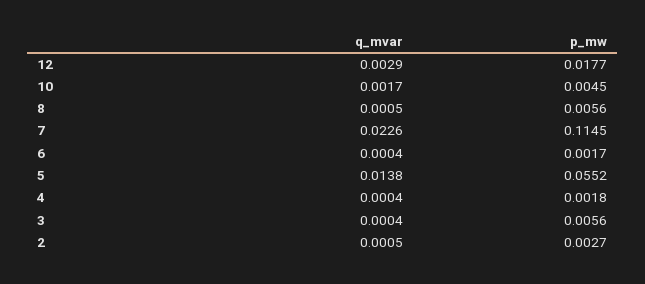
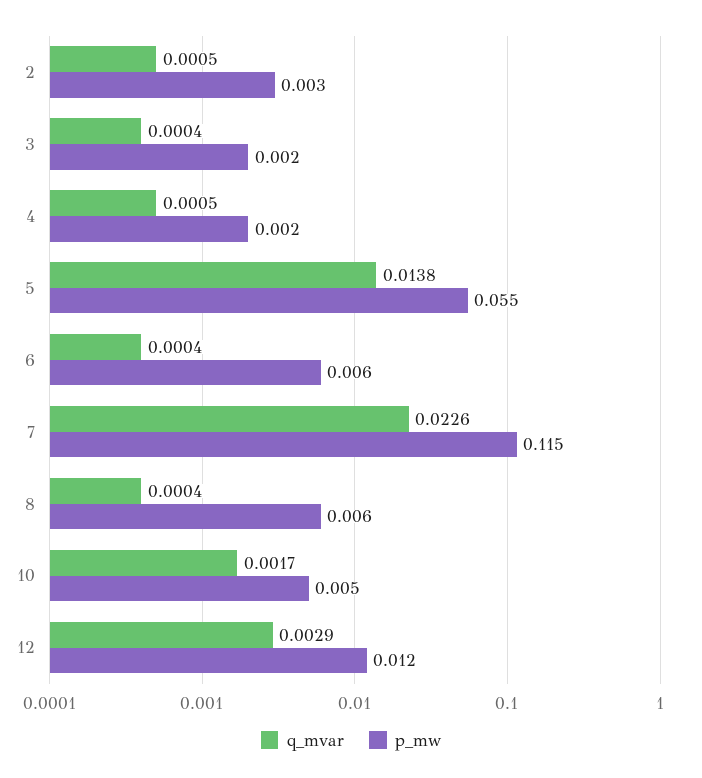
p_mw, 12: 0.0177 -> 0.012
q_mvar, 8: 0.0005 -> 0.0004
p_mw, 6: 0.0017 -> 0.006
q_mvar, 4: 0.0004 -> 0.0005
p_mw, 3: 0.0056 -> 0.002

